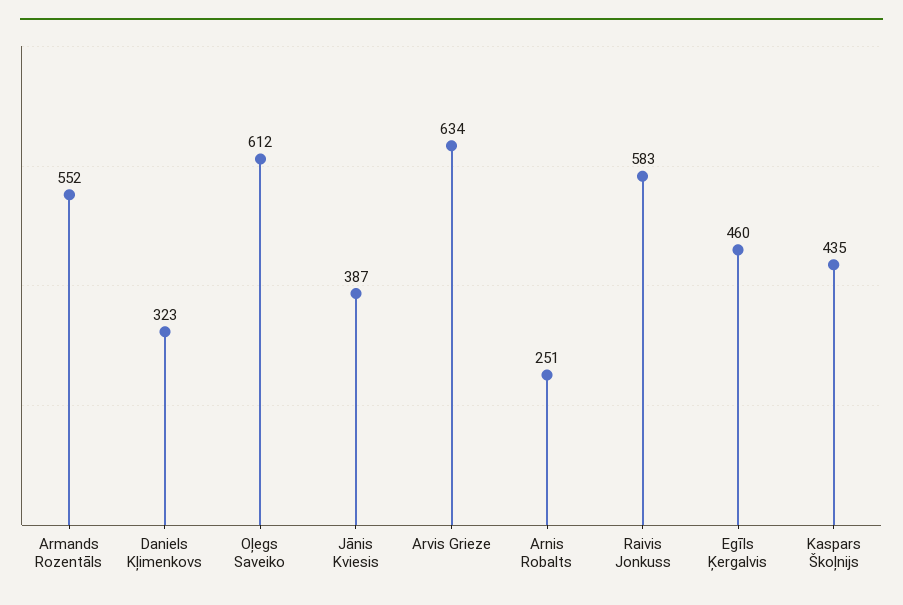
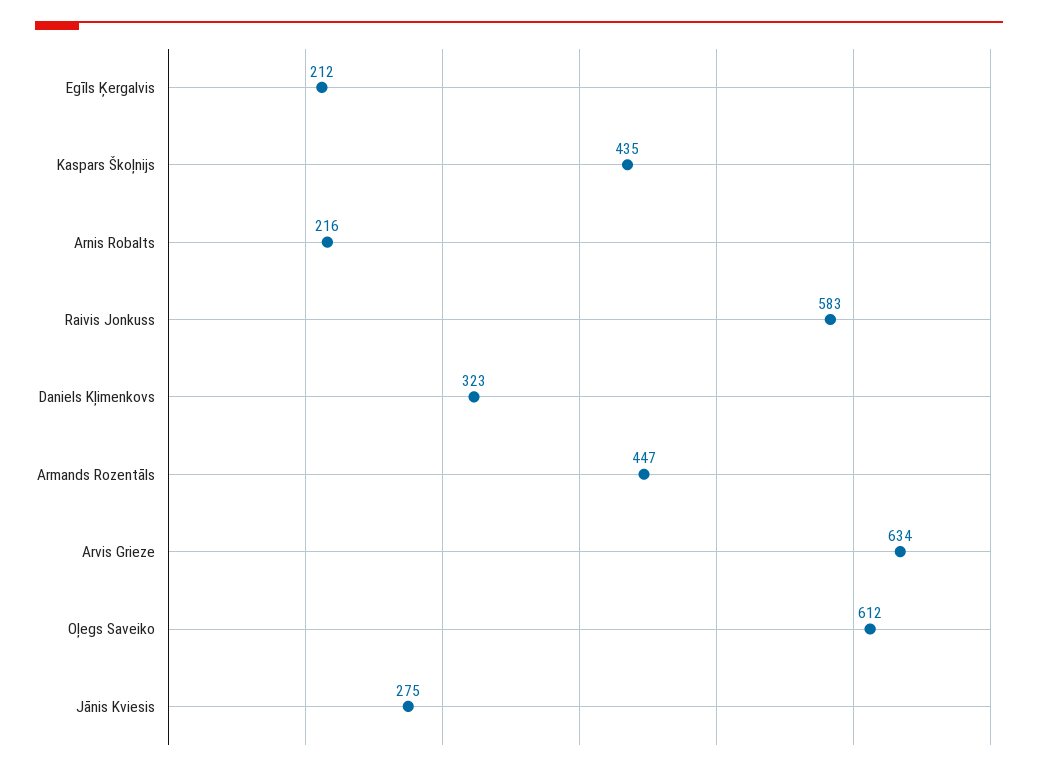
Armands Rozentāls: 552 -> 447
Jānis Kviesis: 387 -> 275
Arnis Robalts: 251 -> 216
Egīls Ķergalvis: 460 -> 212

